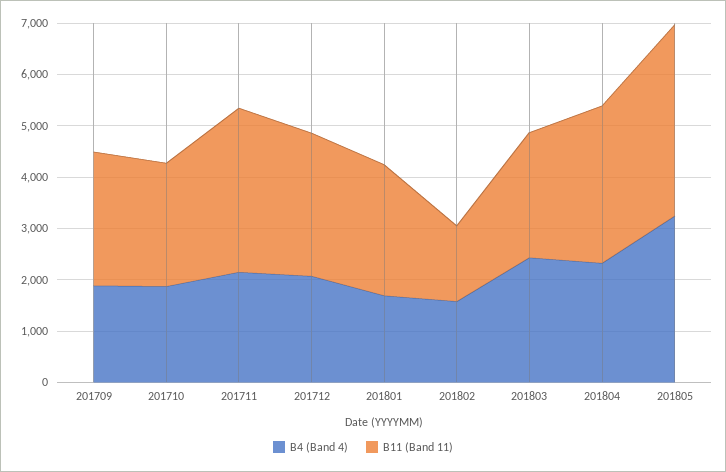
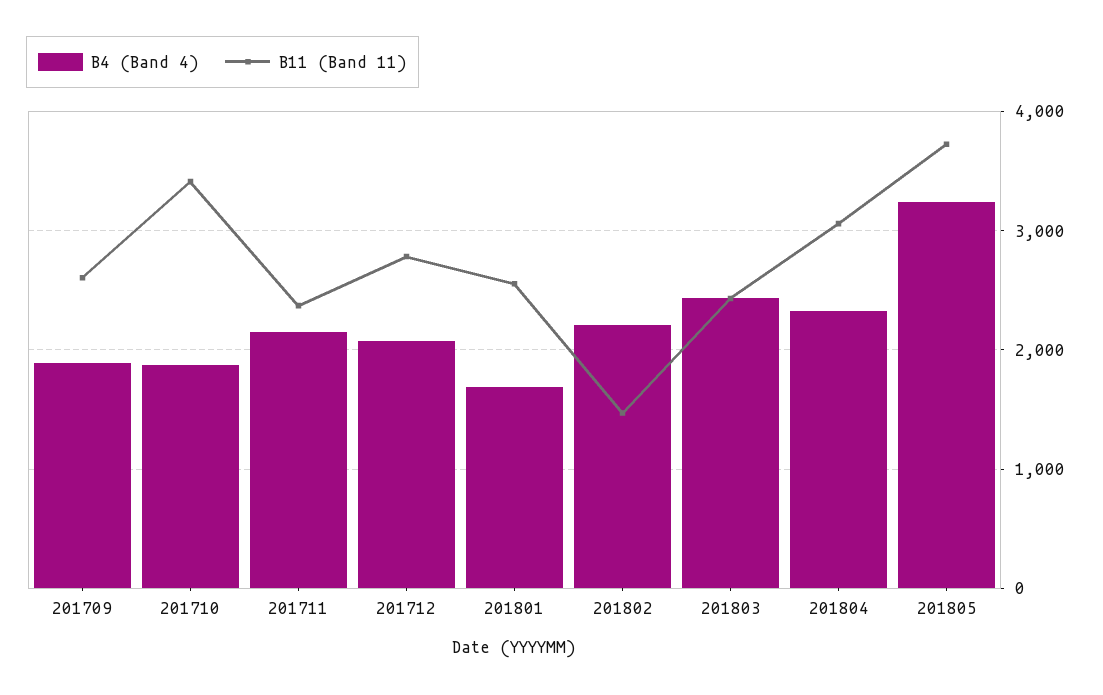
B11 (Band 11), 201710: 2400 -> 3400
B11 (Band 11), 201711: 3200 -> 2400
B4 (Band 4), 201802: 1600 -> 2200

